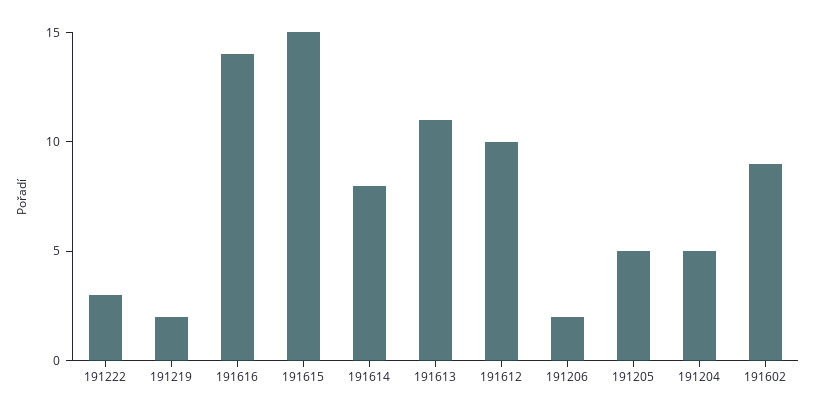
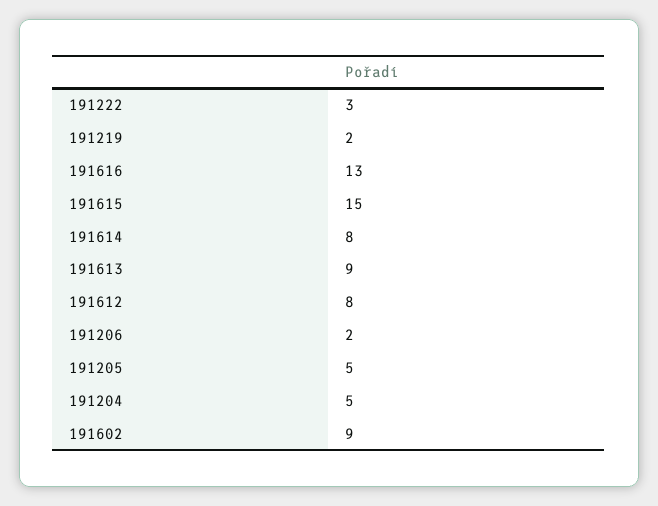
191616: 14 -> 13
191613: 11 -> 9
191612: 10 -> 8

